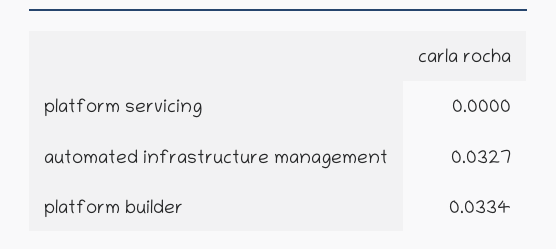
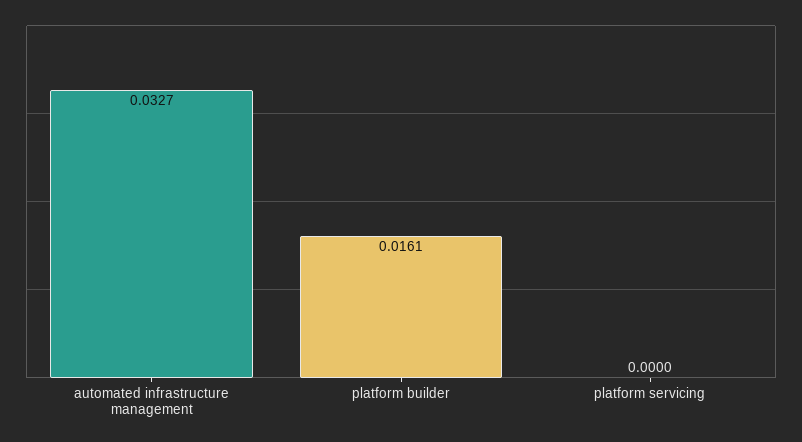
platform builder: 0.0334 -> 0.0161

